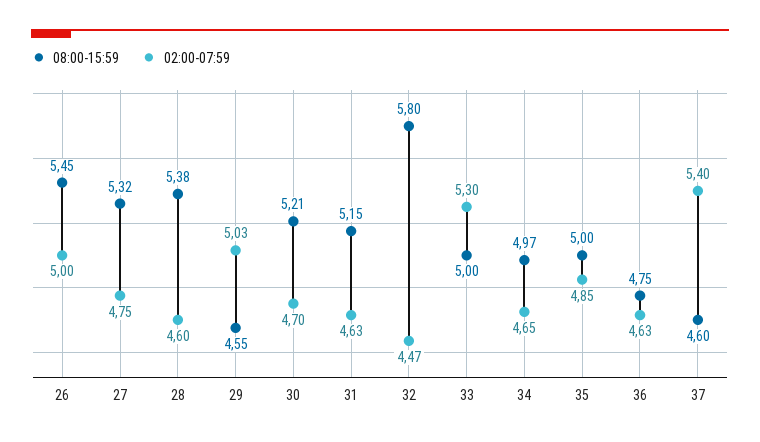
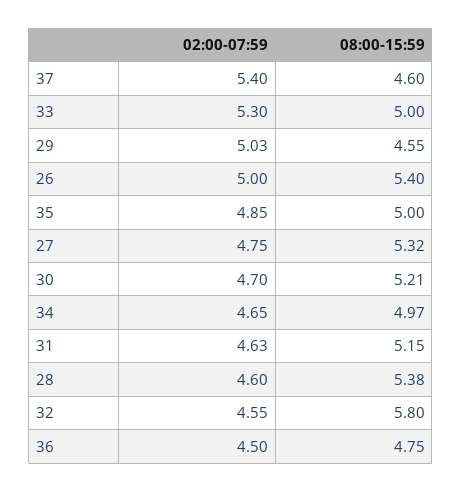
08:00-15:59, 26: 5.45 -> 5.4
02:00-07:59, 32: 4.47 -> 4.55
02:00-07:59, 36: 4.63 -> 4.5

